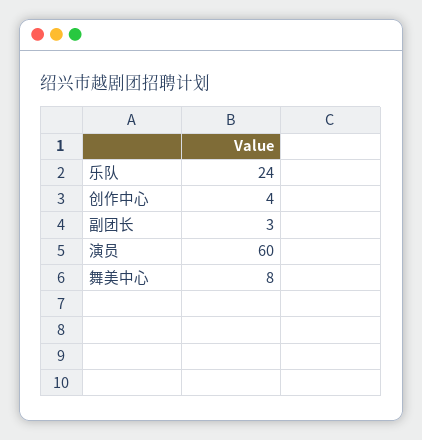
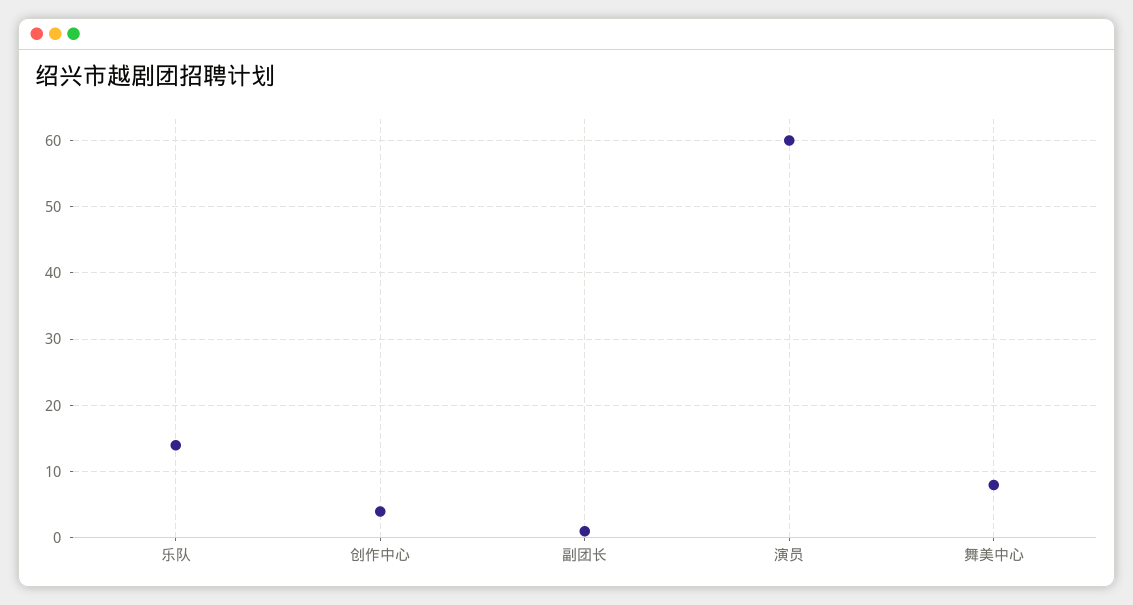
乐队: 24 -> 14
副团长: 3 -> 1

